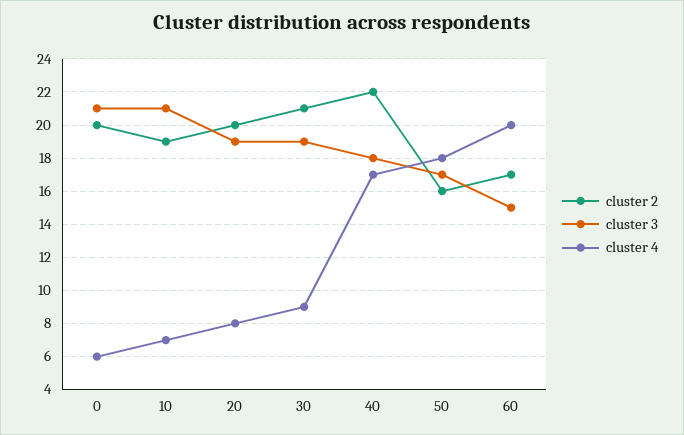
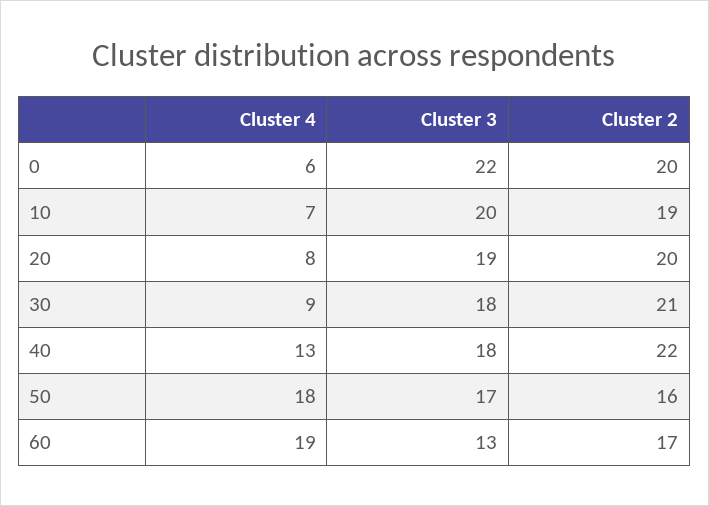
cluster 3, 0: 21 -> 22
cluster 3, 10: 21 -> 20
cluster 3, 30: 19 -> 18
cluster 4, 40: 17 -> 13
cluster 3, 60: 15 -> 13
cluster 4, 60: 20 -> 19

